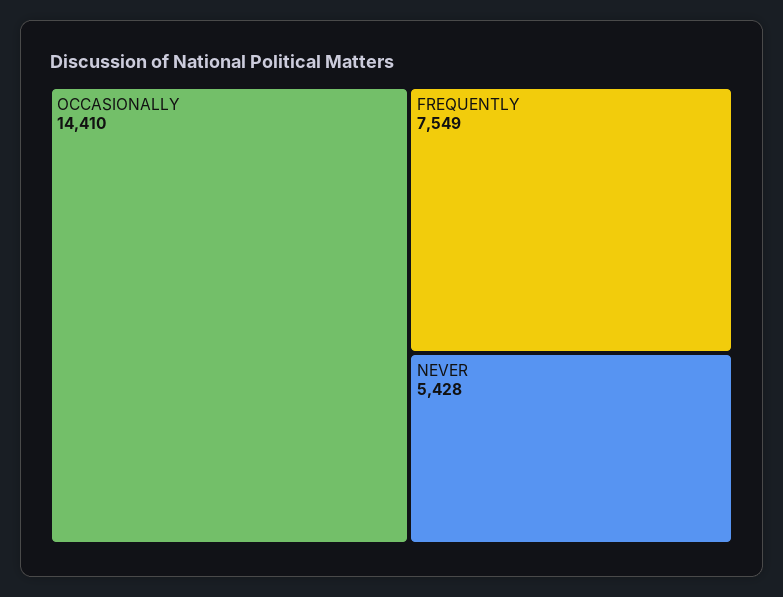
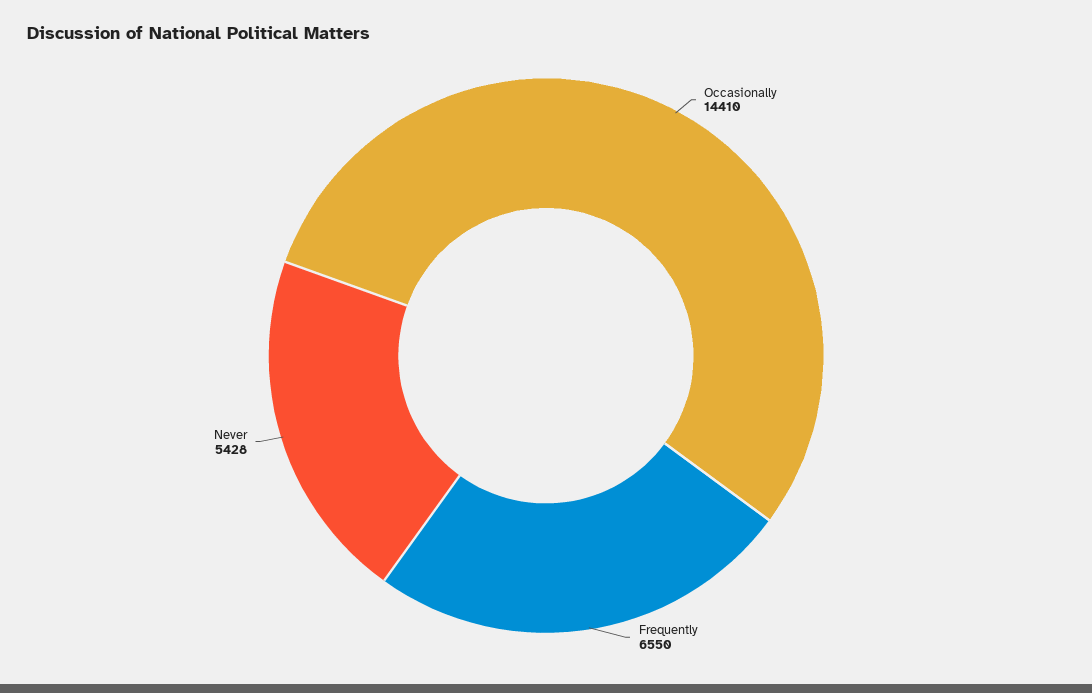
FREQUENTLY: 7549 -> 6550

